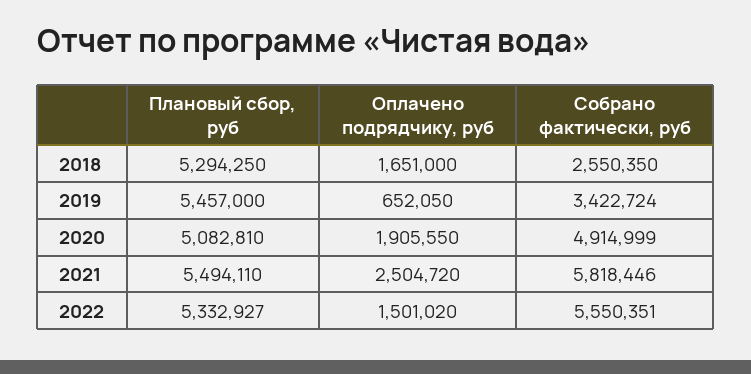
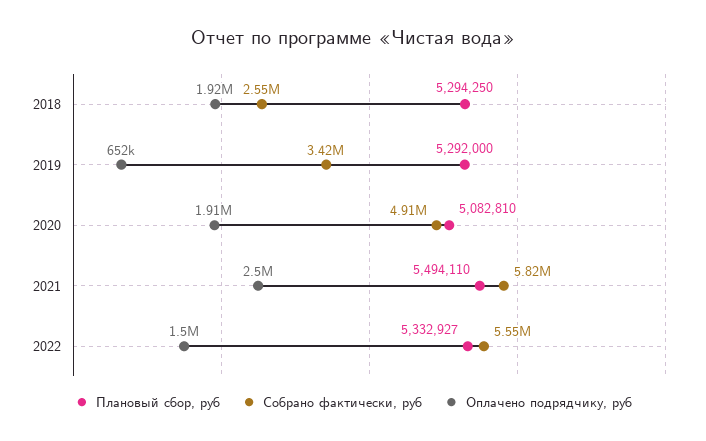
Оплачено подрядчику, руб, 2018: 1651000 -> 1920000
Плановый сбор, руб, 2019: 5457000 -> 5292000

